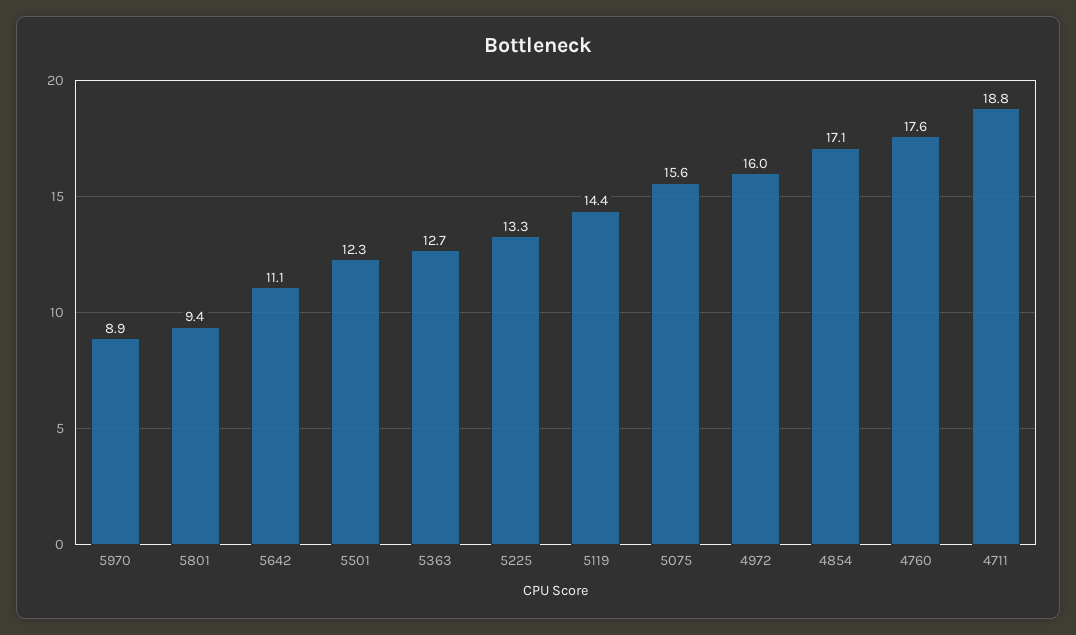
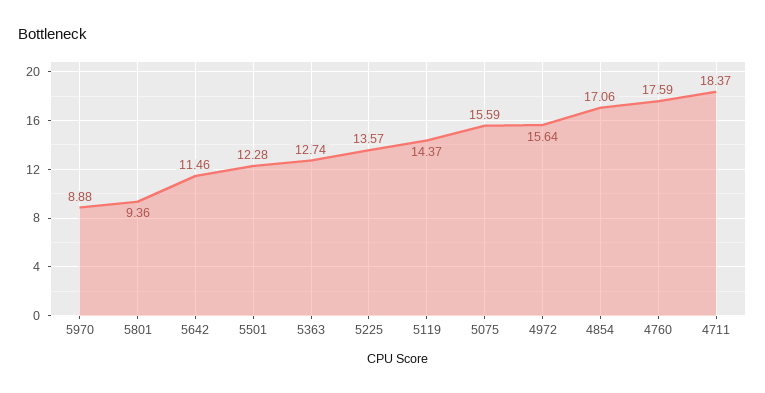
5642: 11.1 -> 11.46
5225: 13.3 -> 13.57
4972: 16 -> 15.64
4711: 18.8 -> 18.37

